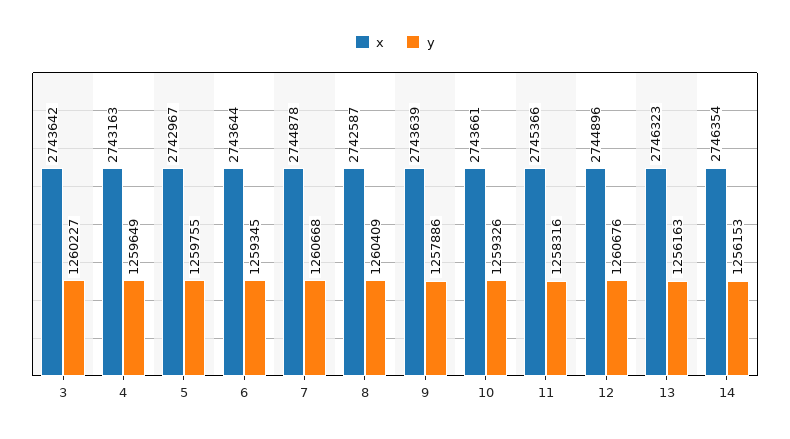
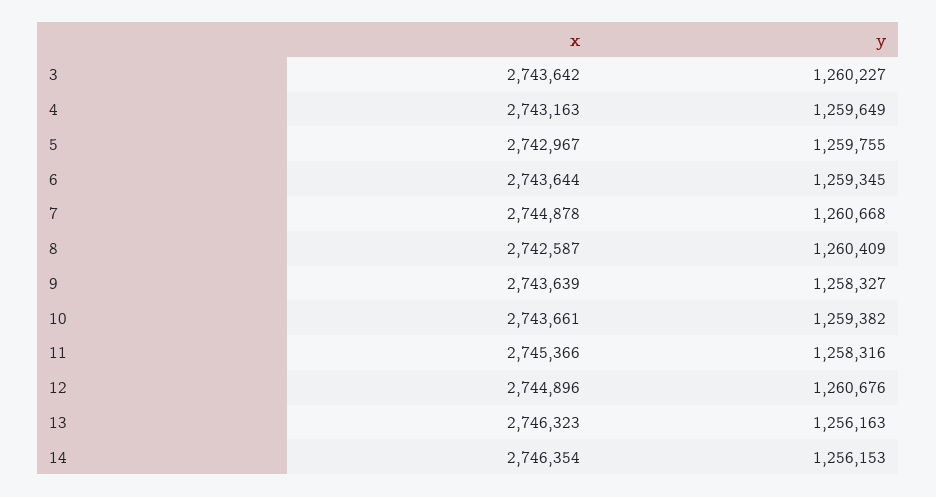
y, 9: 1257886 -> 1258327
y, 10: 1259326 -> 1259382

